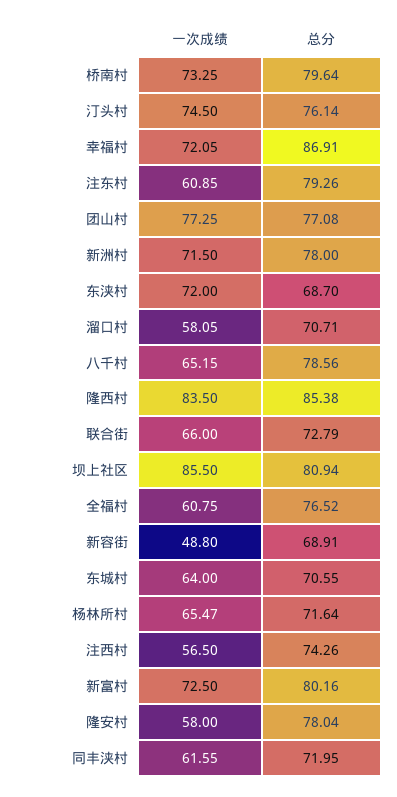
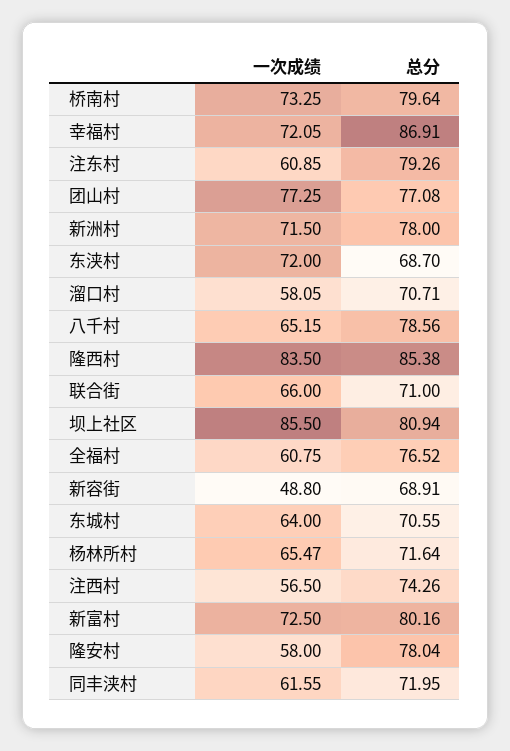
一次成绩, 汀头村: 74.5 -> none
总分, 汀头村: 76.14 -> none
总分, 联合街: 72.79 -> 71

